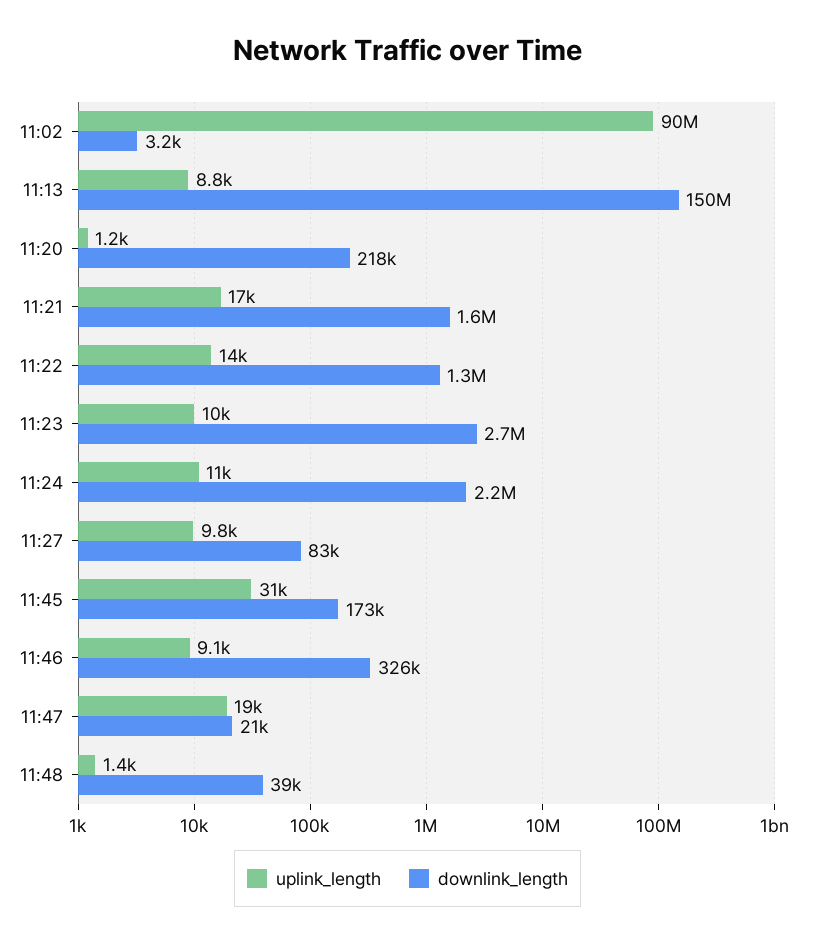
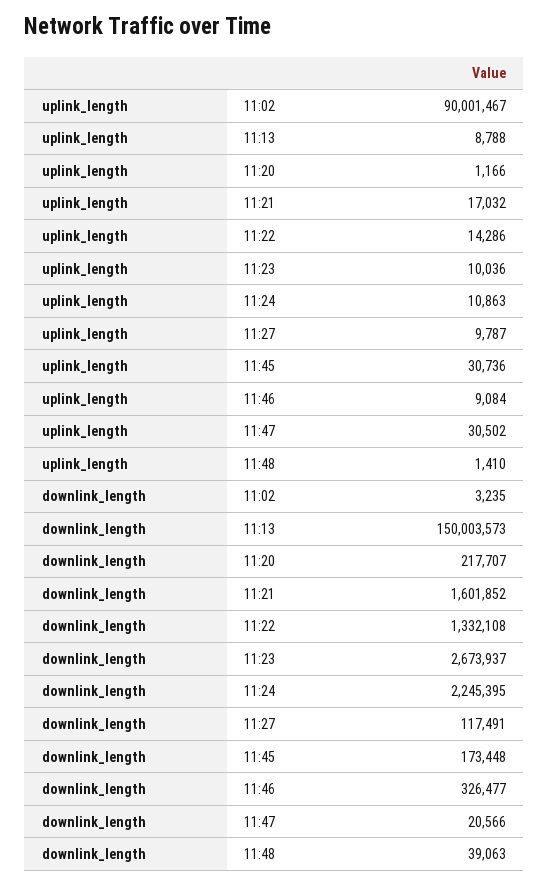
downlink_length, 11:27: 83000 -> 117491
uplink_length, 11:47: 19000 -> 30502

